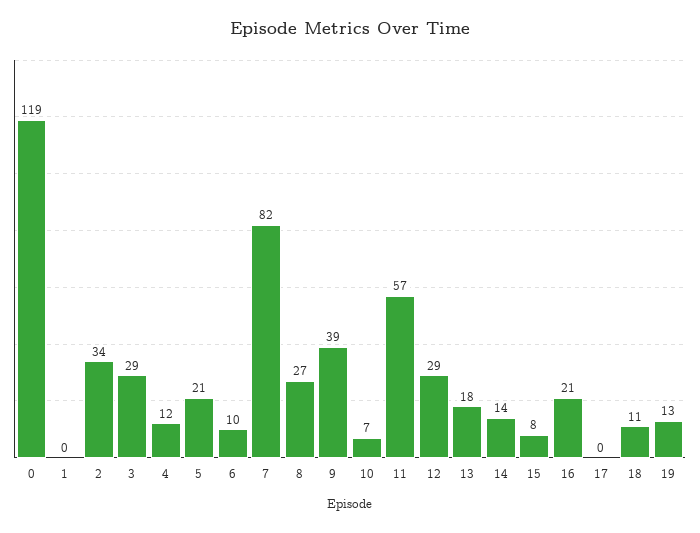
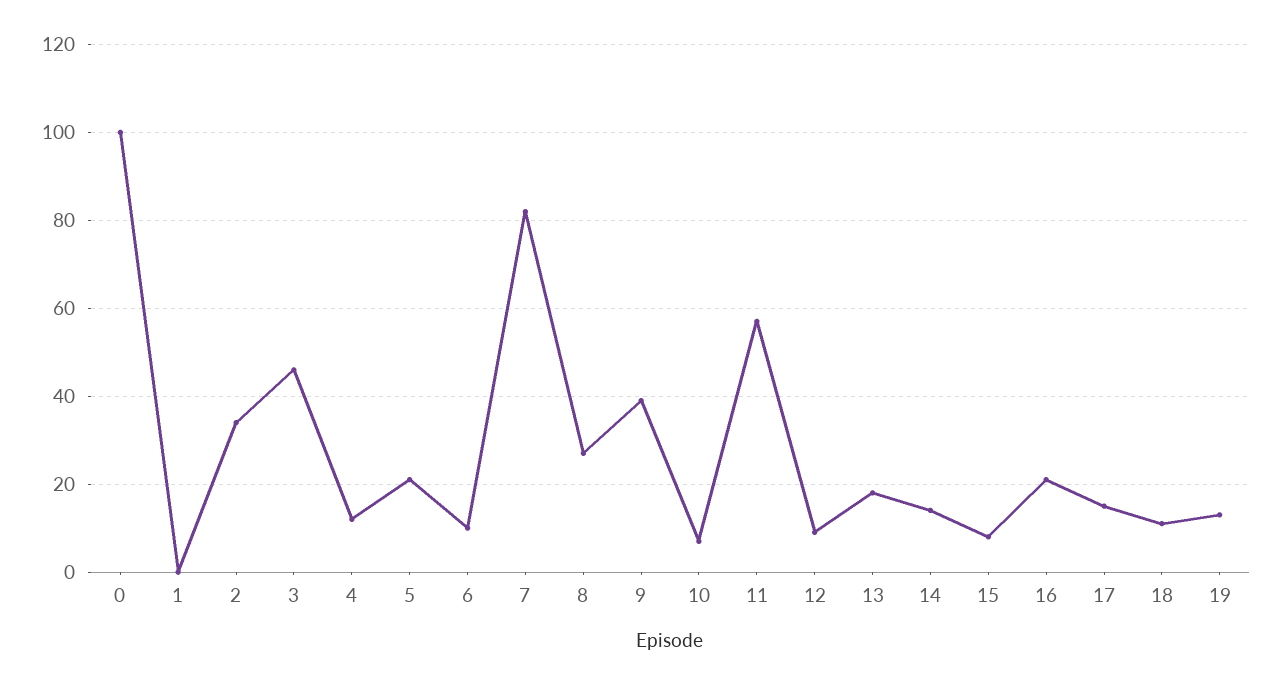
0: 119 -> 100
3: 29 -> 45
12: 29 -> 10
17: 0 -> 15

